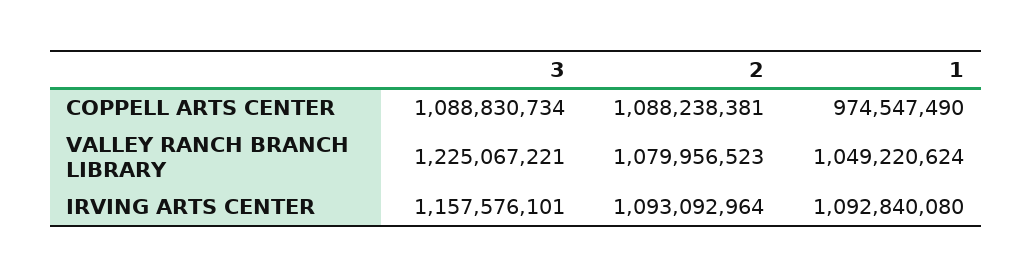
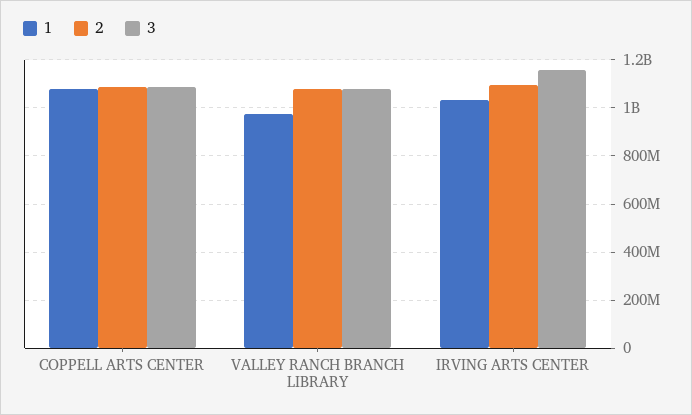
1, COPPELL ARTS CENTER: 974547490 -> 1075000000
3, VALLEY RANCH BRANCH LIBRARY: 1225067221 -> 1075000000
1, VALLEY RANCH BRANCH LIBRARY: 1049220624 -> 975000000
1, IRVING ARTS CENTER: 1092840080 -> 1025000000

